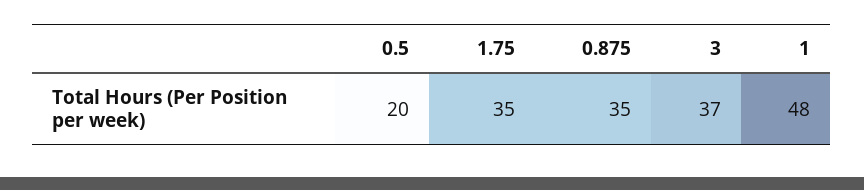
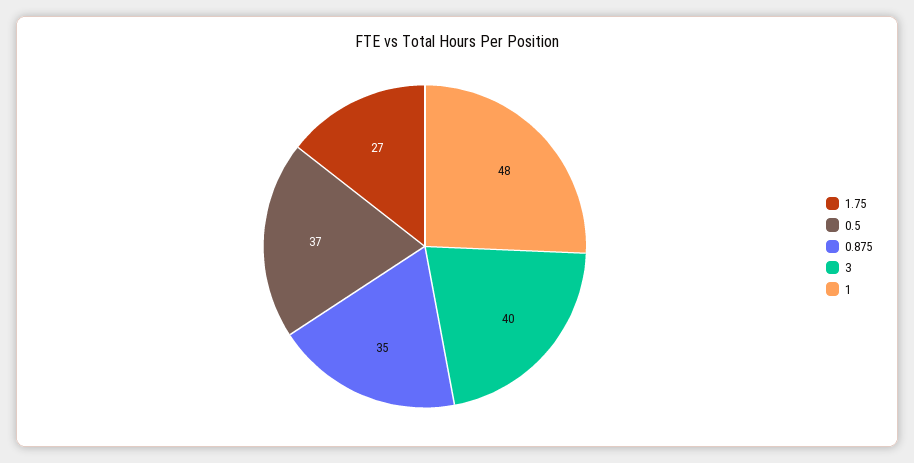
0.5: 20 -> 37
1.75: 35 -> 27
3: 37 -> 40

